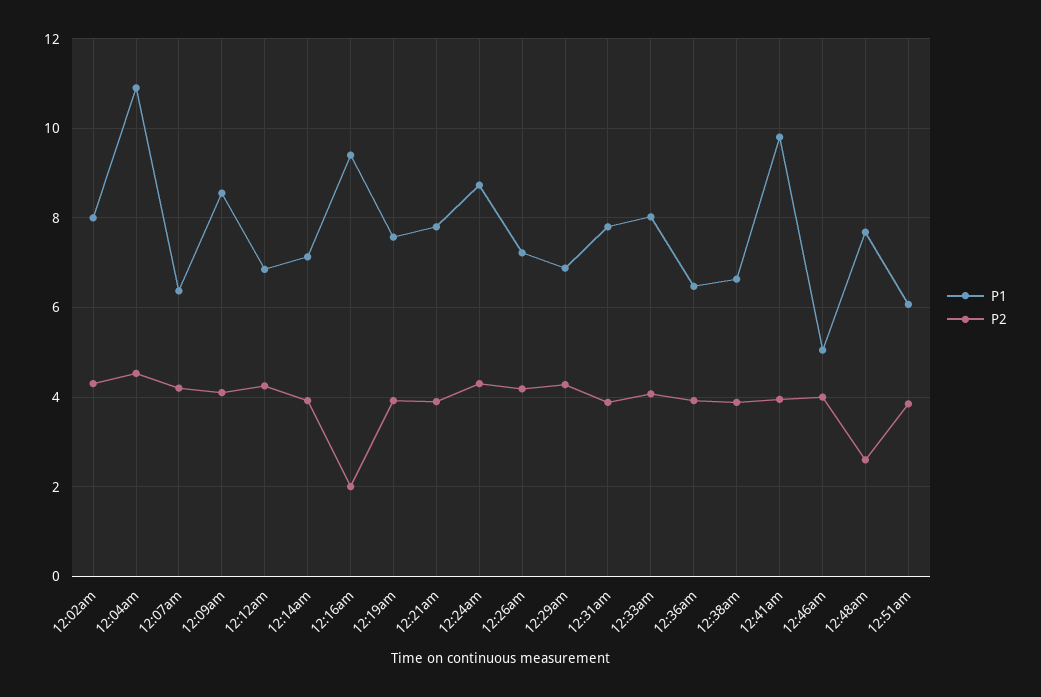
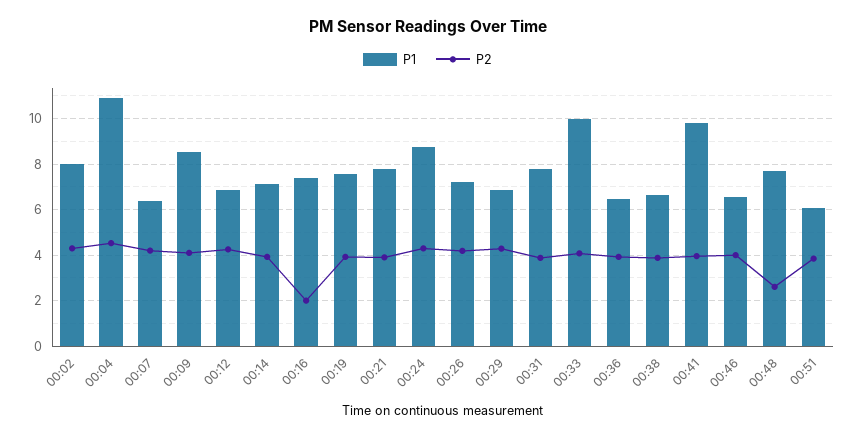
P1, 12:16am: 9.4 -> 7.5
P1, 12:33am: 8 -> 10
P1, 12:46am: 5 -> 6.5

